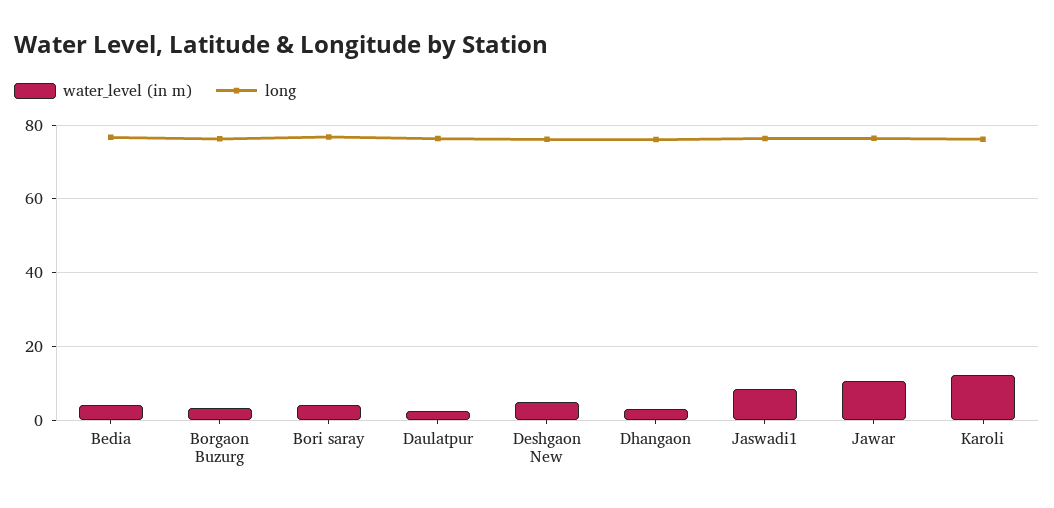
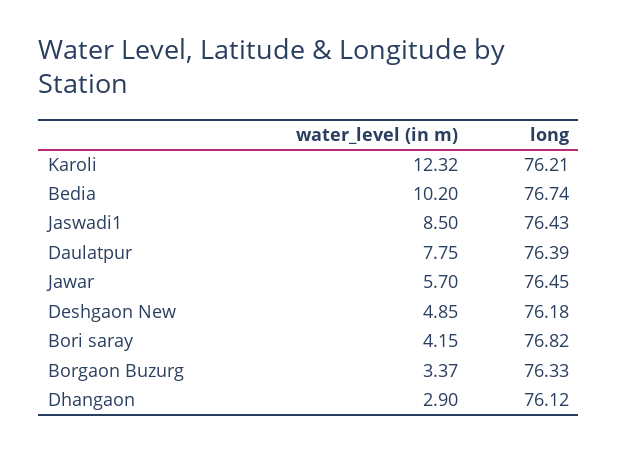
water_level (in m), Bedia: 4 -> 10.2
water_level (in m), Daulatpur: 2 -> 7.75
water_level (in m), Jawar: 10 -> 5.7

